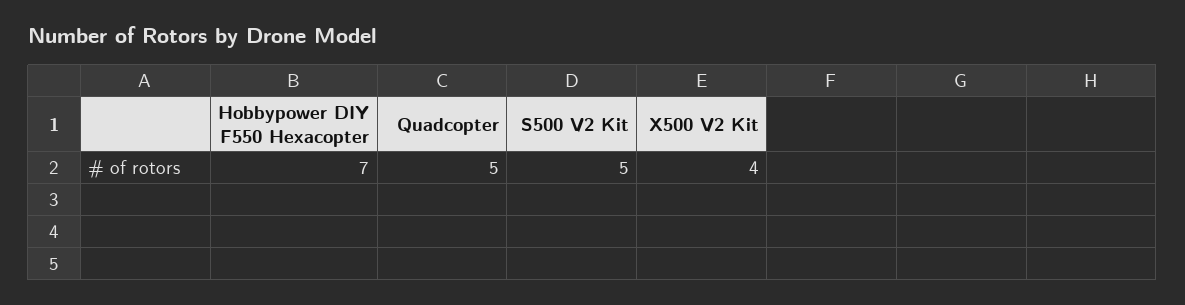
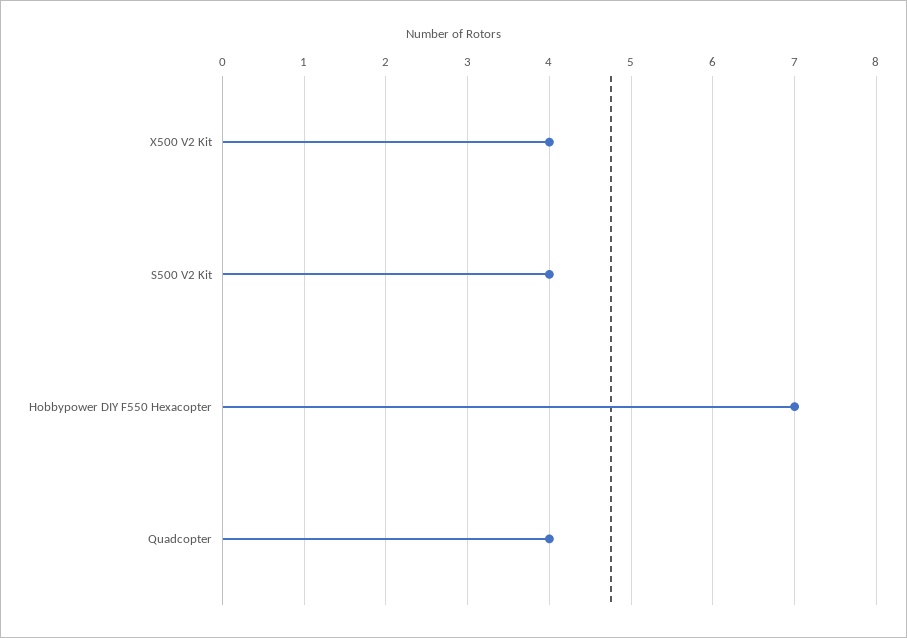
Quadcopter: 5 -> 4
S500 V2 Kit: 5 -> 4

